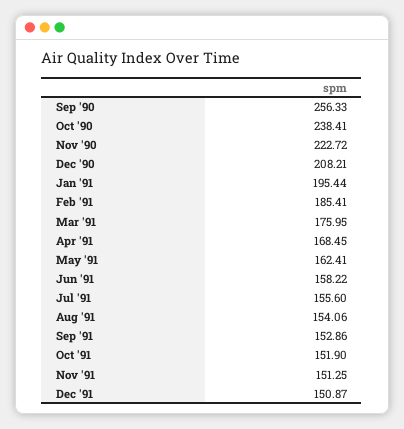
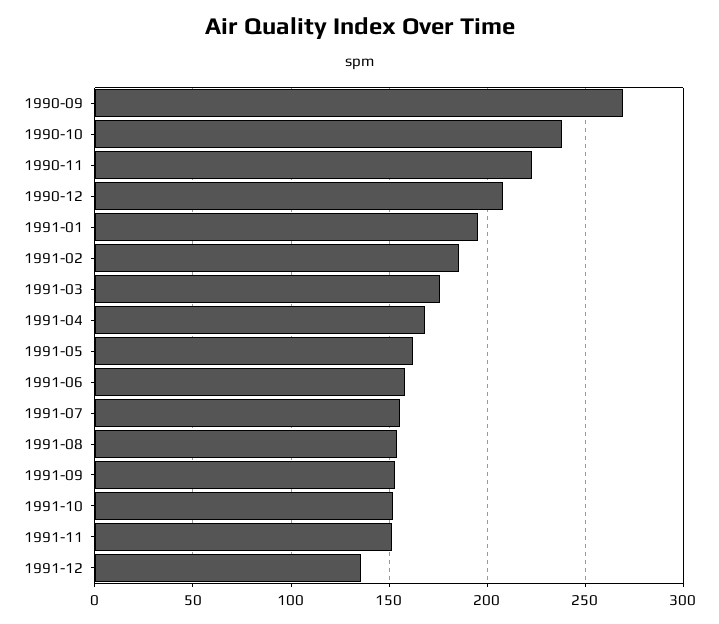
Sep '90: 256.33 -> 270
Dec '91: 150.87 -> 135

